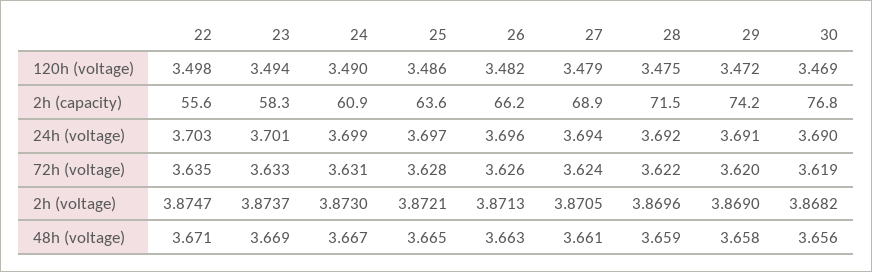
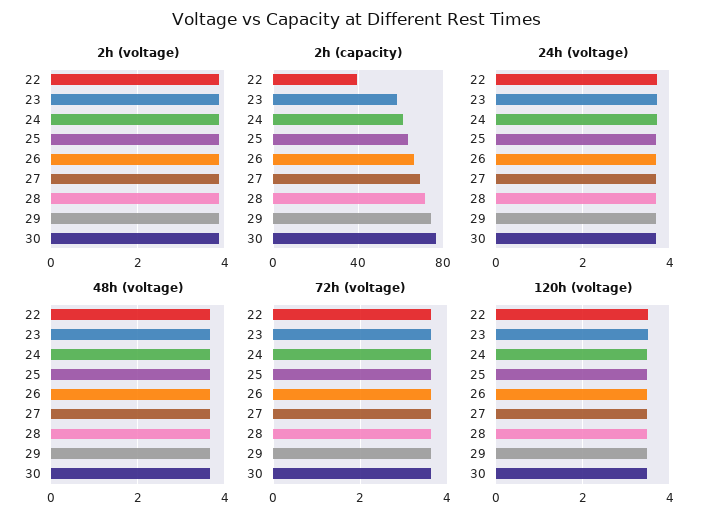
2h (capacity), 22: 55.6 -> 40

